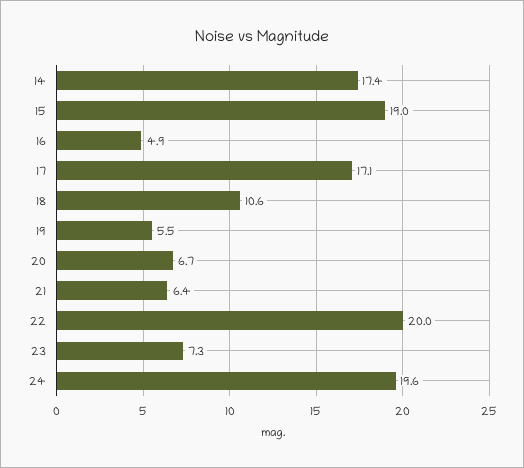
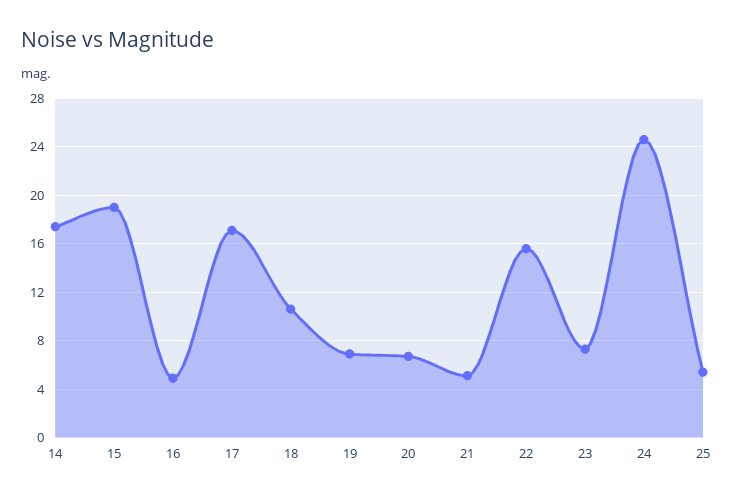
19: 5.5 -> 7
21: 6.4 -> 5
22: 20 -> 15.5
24: 19.6 -> 24.5
25: none -> 5.5

